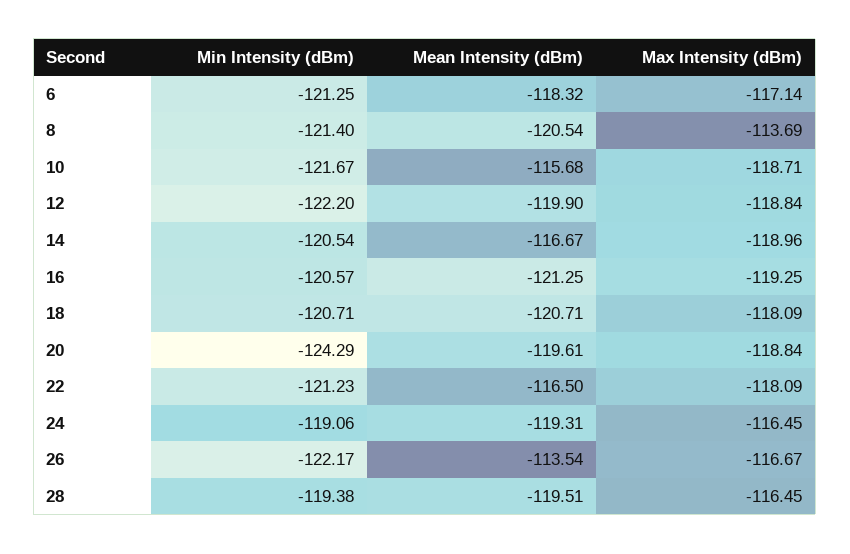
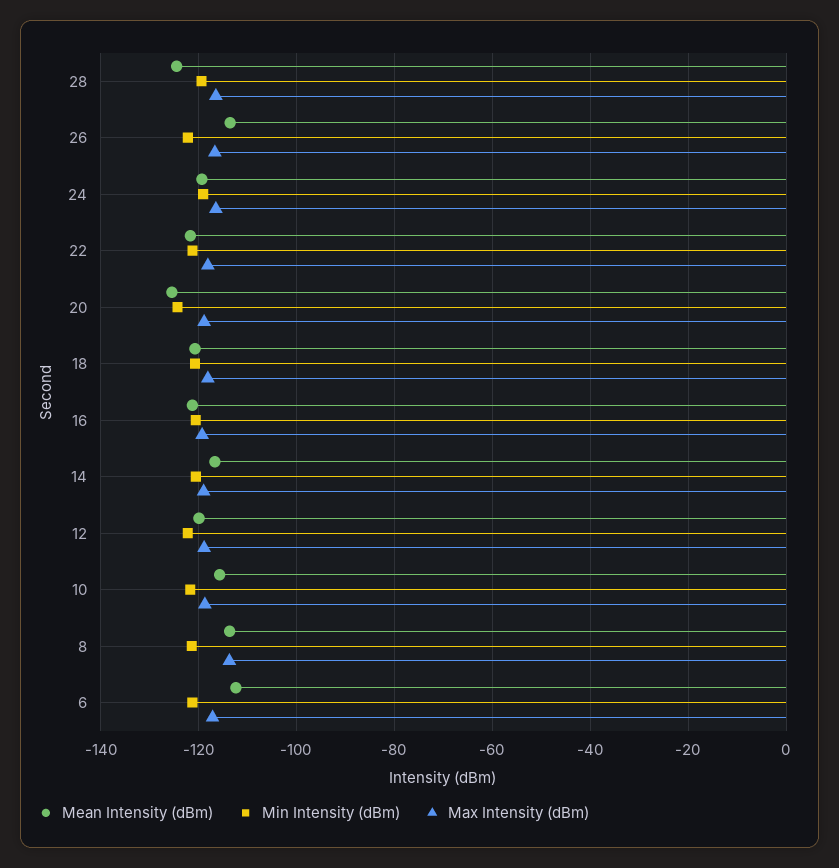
Mean Intensity (dBm), 6: -118.32 -> -112
Mean Intensity (dBm), 8: -120.54 -> -114
Mean Intensity (dBm), 20: -119.61 -> -126
Mean Intensity (dBm), 22: -116.5 -> -122
Mean Intensity (dBm), 28: -119.51 -> -124

